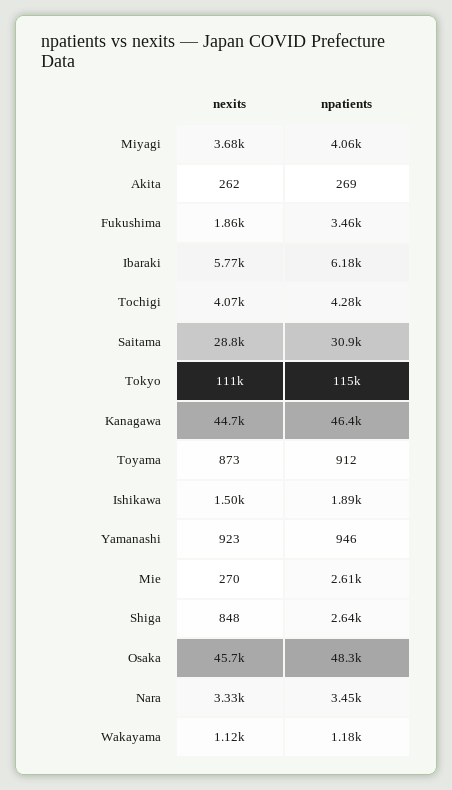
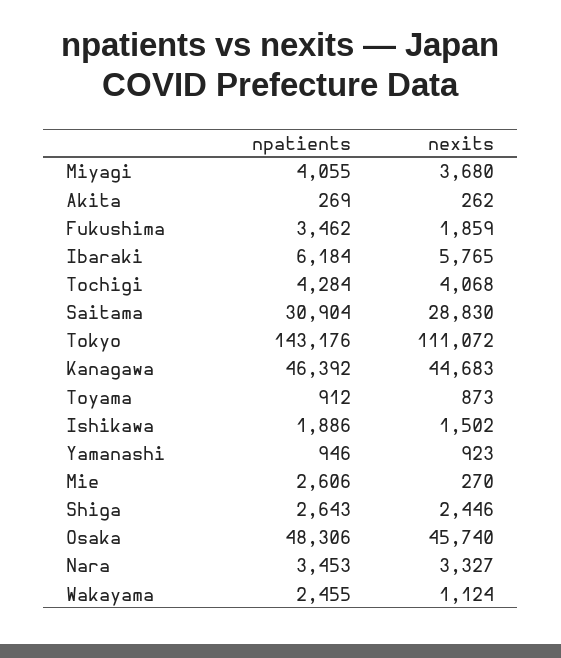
npatients, Tokyo: 115000 -> 143176
nexits, Shiga: 848 -> 2446
npatients, Wakayama: 1180 -> 2455

